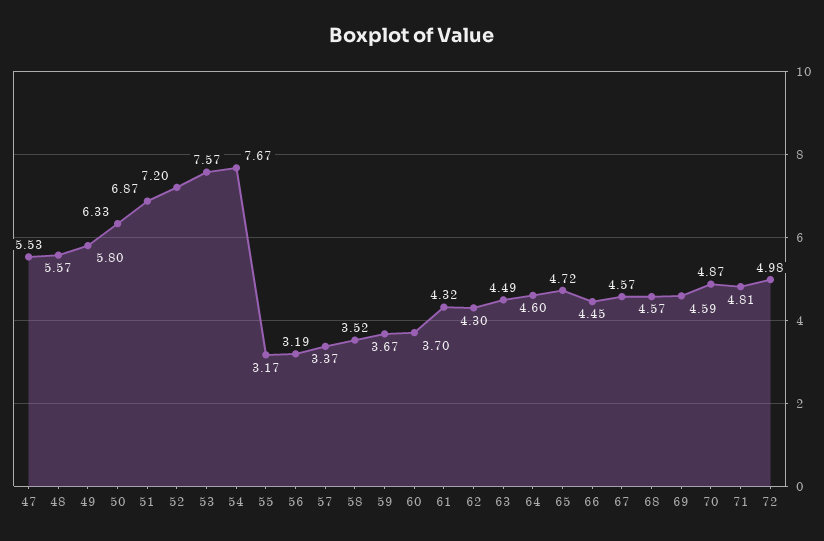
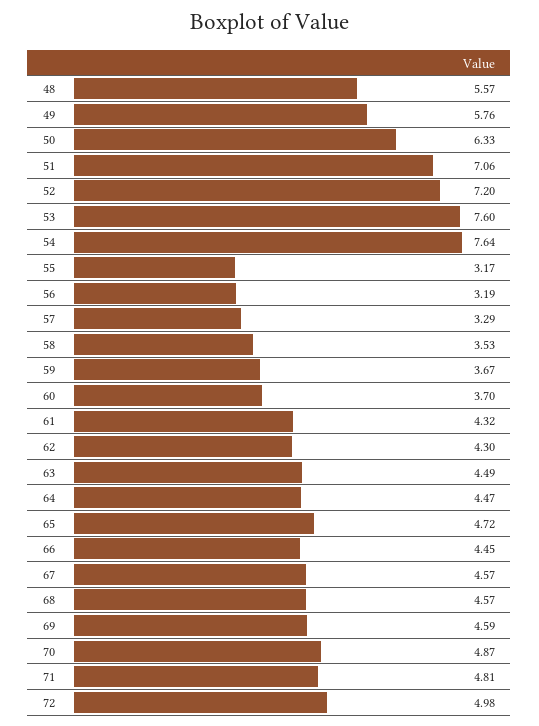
47: 5.53 -> none
49: 5.8 -> 5.76
51: 6.87 -> 7.06
53: 7.57 -> 7.6
54: 7.67 -> 7.64
57: 3.37 -> 3.29
58: 3.52 -> 3.53
64: 4.6 -> 4.47

